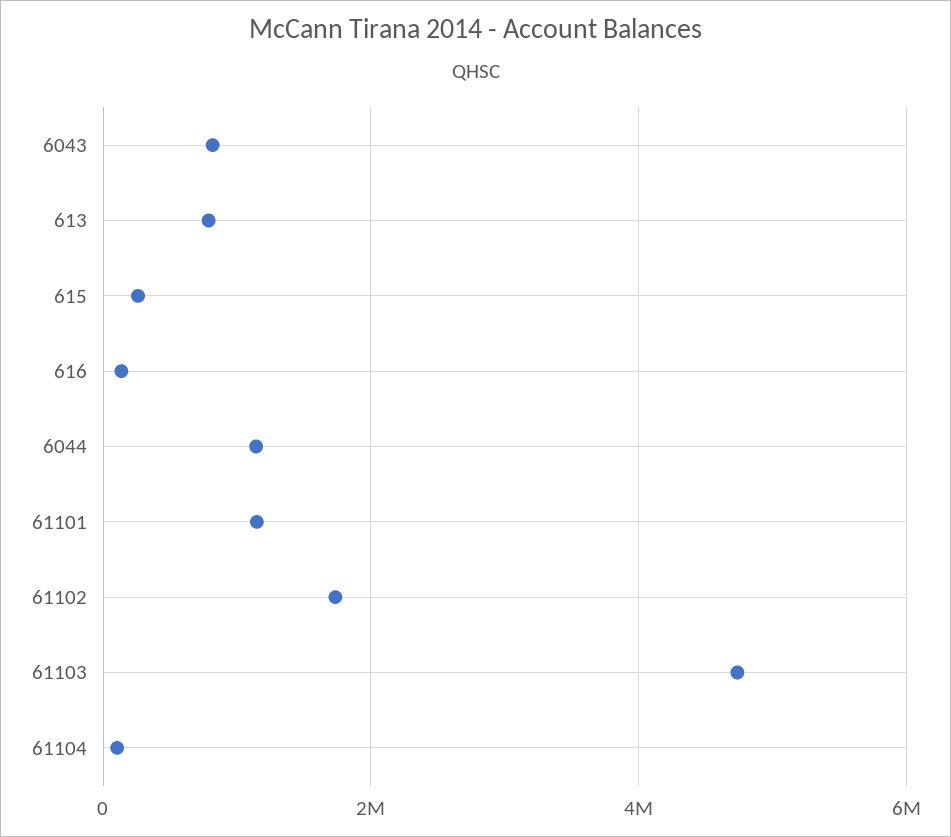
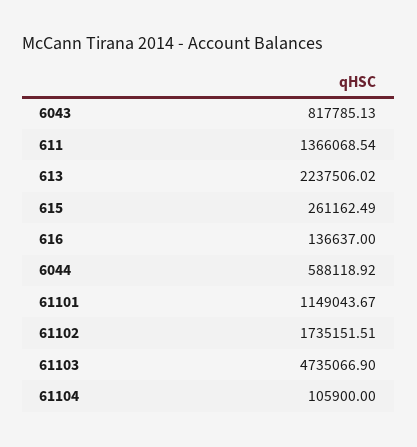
613: 800000 -> 2237506.02
6044: 1200000 -> 588118.92
611: none -> 1366068.54

